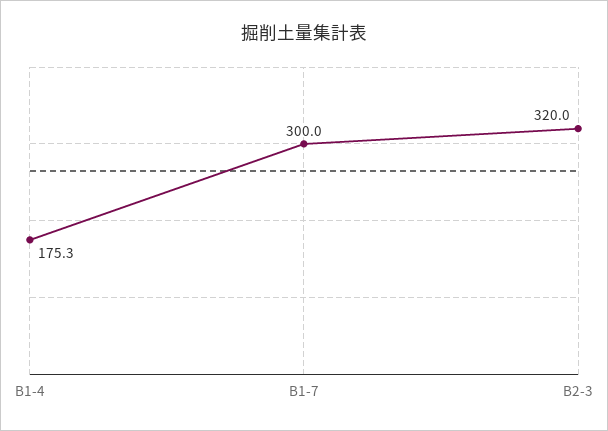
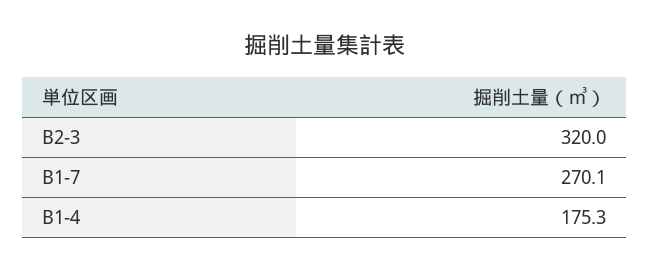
B1-7: 300 -> 270.1

